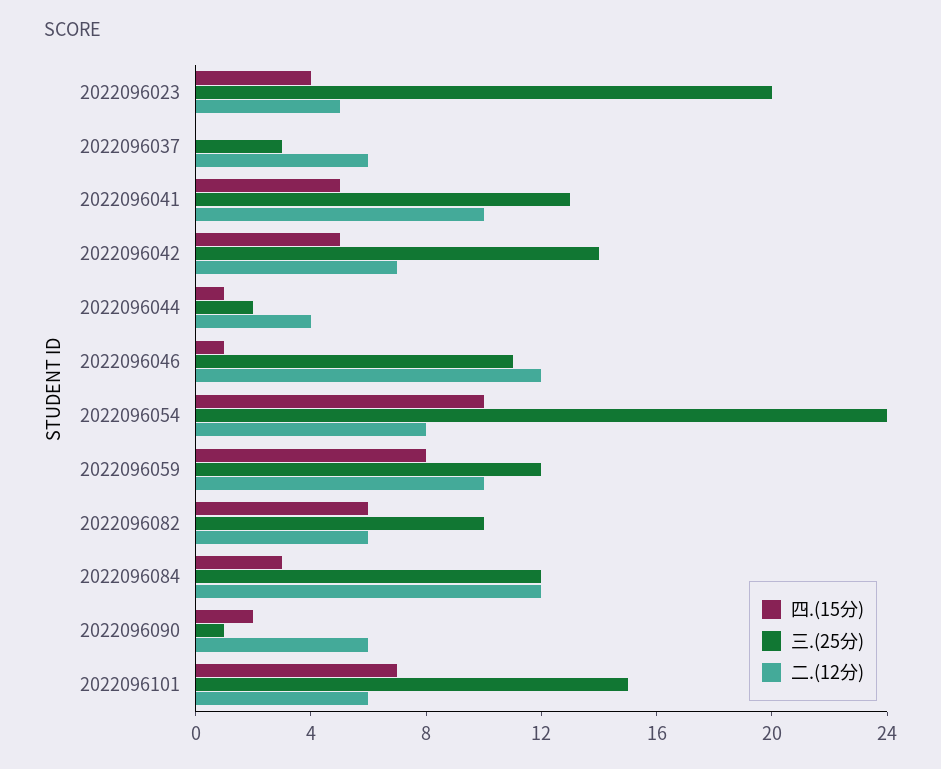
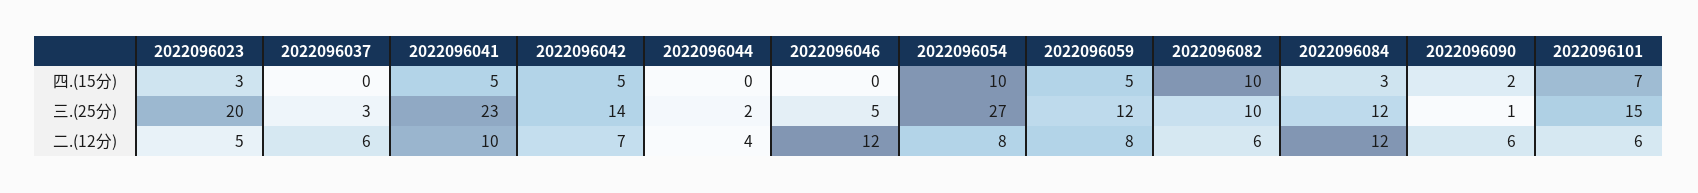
四.(15分), 2022096023: 4 -> 3
三.(25分), 2022096041: 13 -> 23
四.(15分), 2022096044: 1 -> 0
四.(15分), 2022096046: 1 -> 0
三.(25分), 2022096046: 11 -> 5
三.(25分), 2022096054: 24 -> 27
四.(15分), 2022096059: 8 -> 5
二.(12分), 2022096059: 10 -> 8
四.(15分), 2022096082: 6 -> 10

